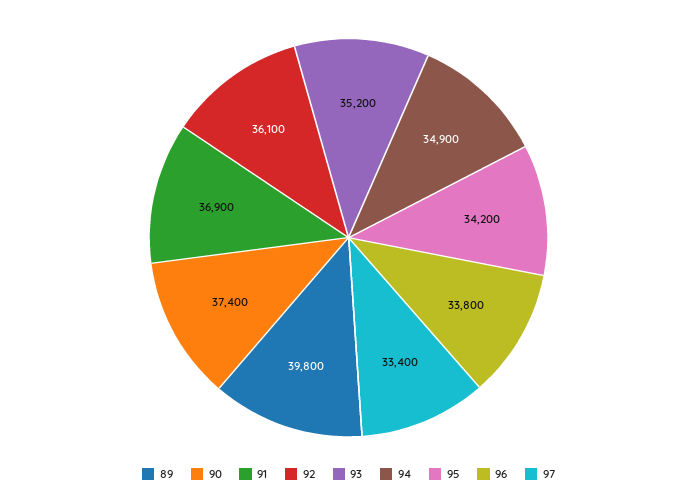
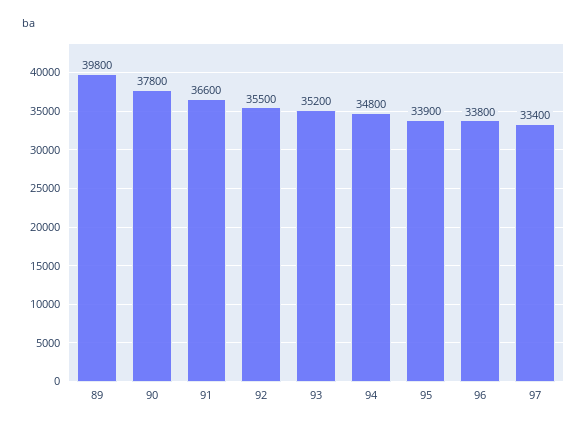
90: 37400 -> 37800
91: 36900 -> 36600
92: 36100 -> 35500
94: 34900 -> 34800
95: 34200 -> 33900

